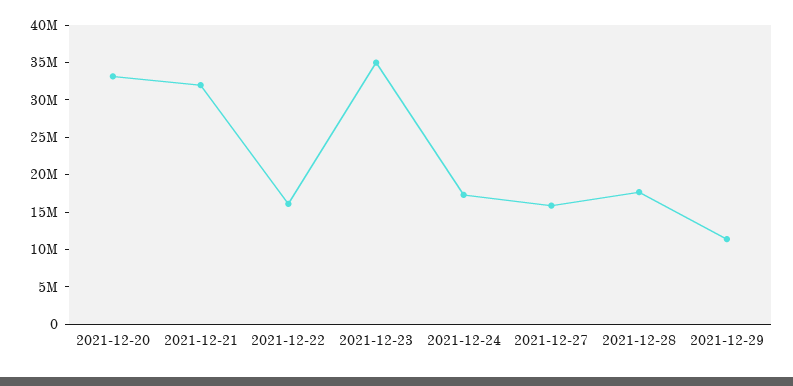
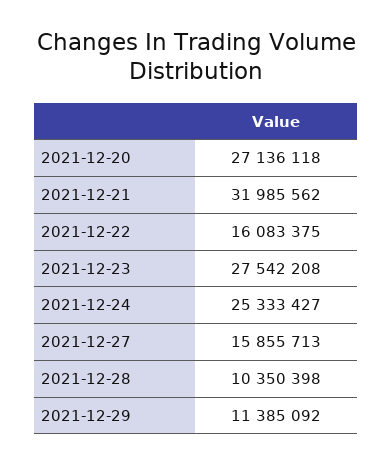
2021-12-20: 32500000 -> 27136118
2021-12-23: 35000000 -> 27542208
2021-12-24: 17500000 -> 25333427
2021-12-28: 17500000 -> 10350398

